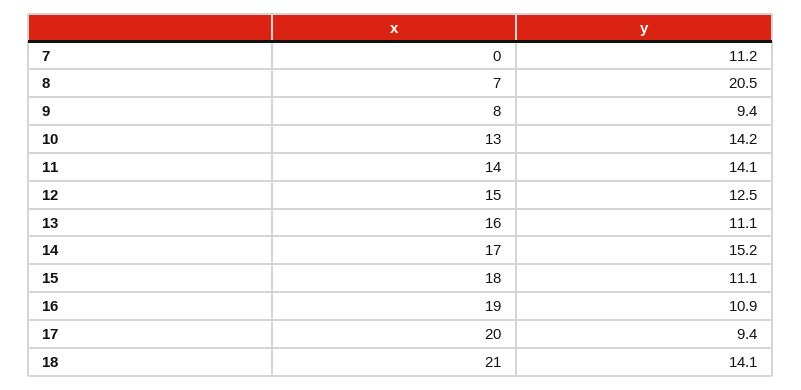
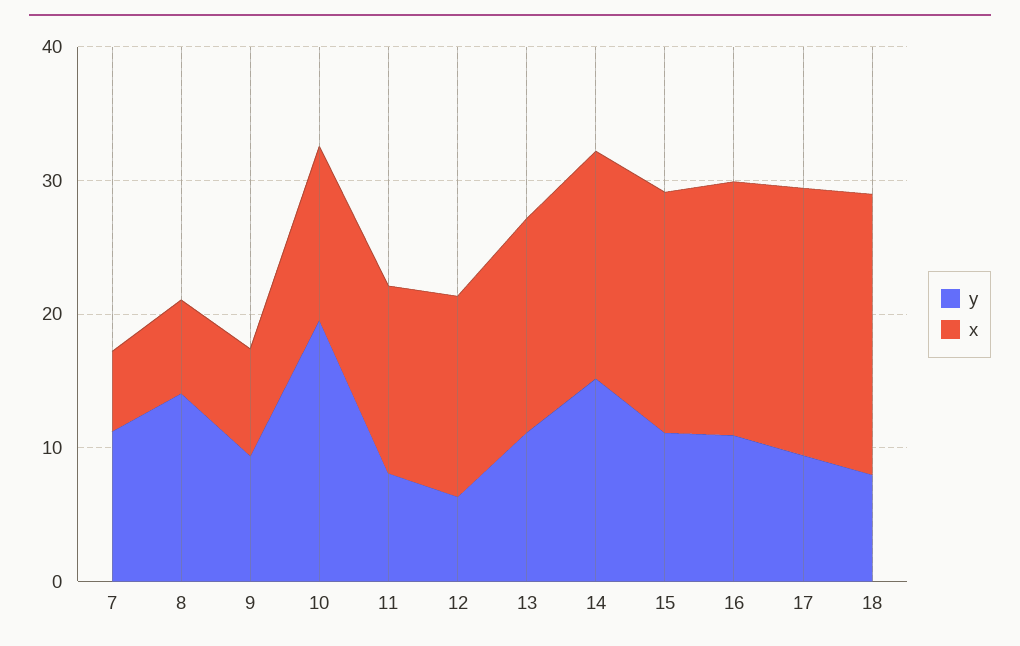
x, 7: 0 -> 6
y, 8: 20.5 -> 14
y, 10: 14.2 -> 20
y, 11: 14.1 -> 8
y, 12: 12.5 -> 6
y, 18: 14.1 -> 8

